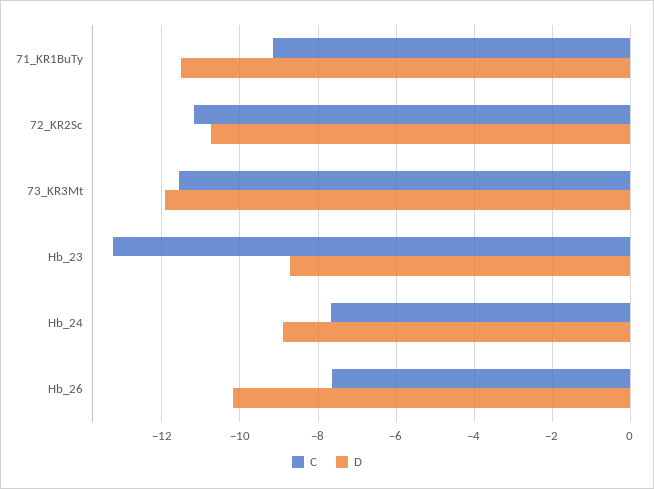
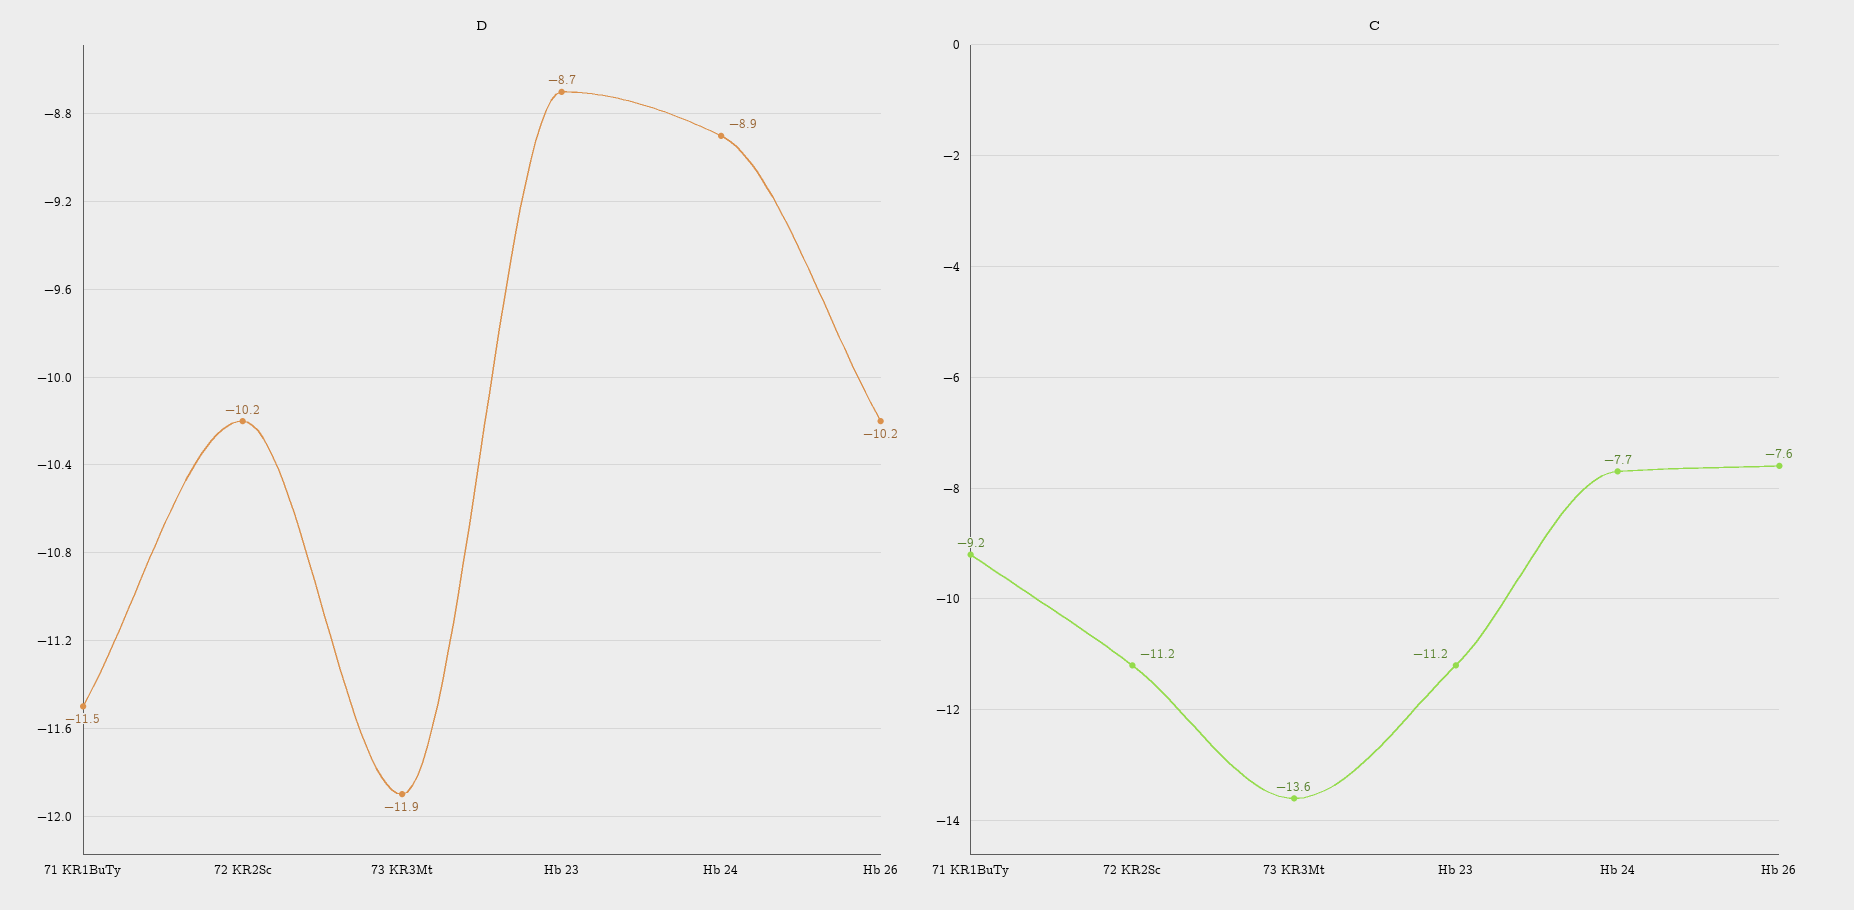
D, 72_KR2Sc: -10.8 -> -10.2
C, 73_KR3Mt: -11.6 -> -13.6
C, Hb_23: -13.2 -> -11.2

